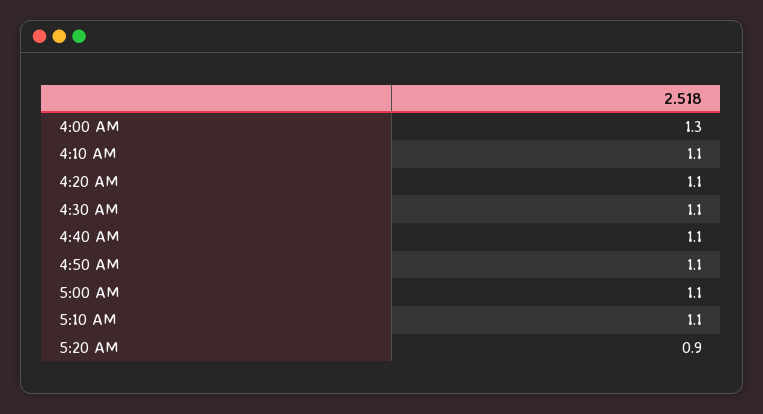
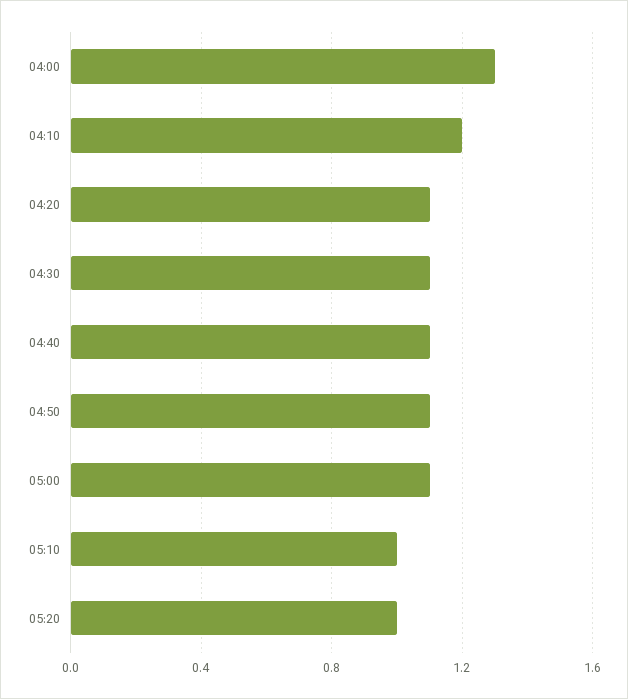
4:10 AM: 1.1 -> 1.2
5:10 AM: 1.1 -> 1
5:20 AM: 0.9 -> 1

